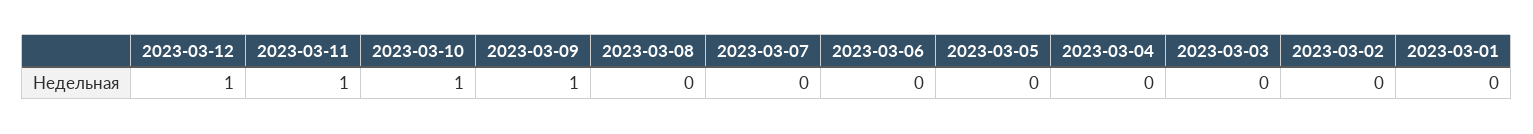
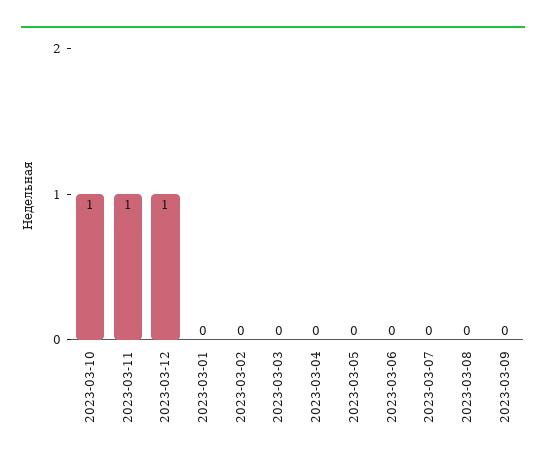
2023-03-09: 1 -> 0

